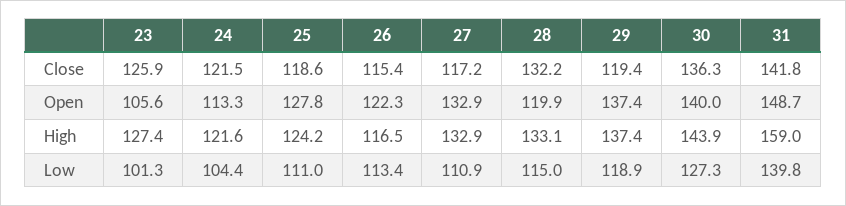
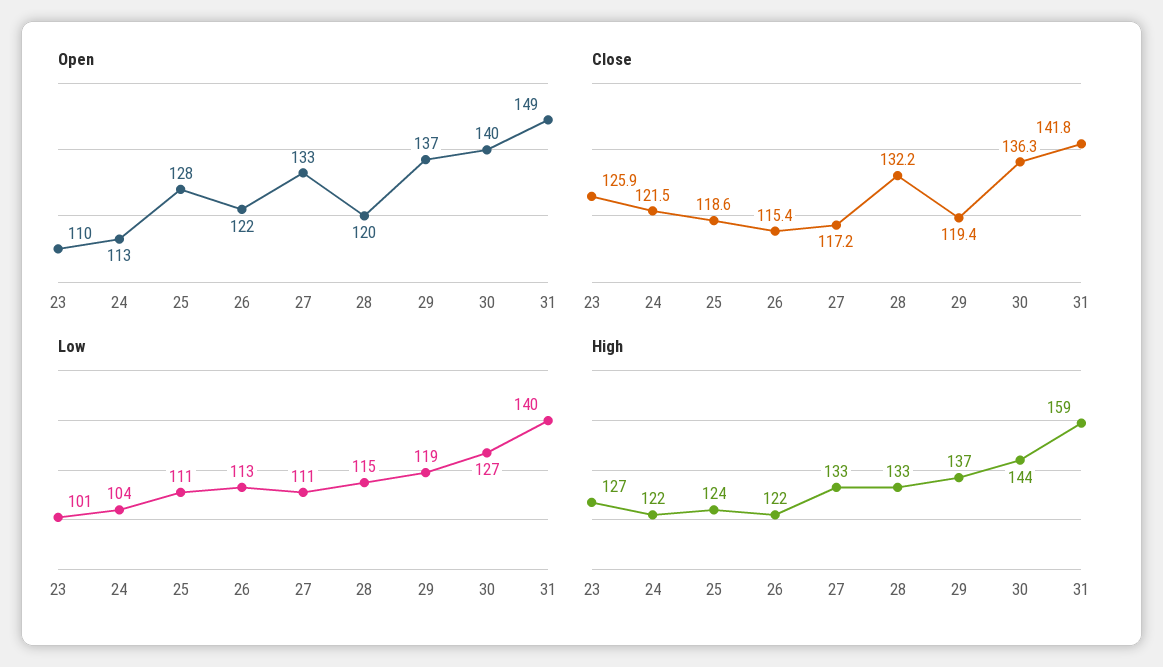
Open, 23: 105.6 -> 110
High, 26: 116.5 -> 122

